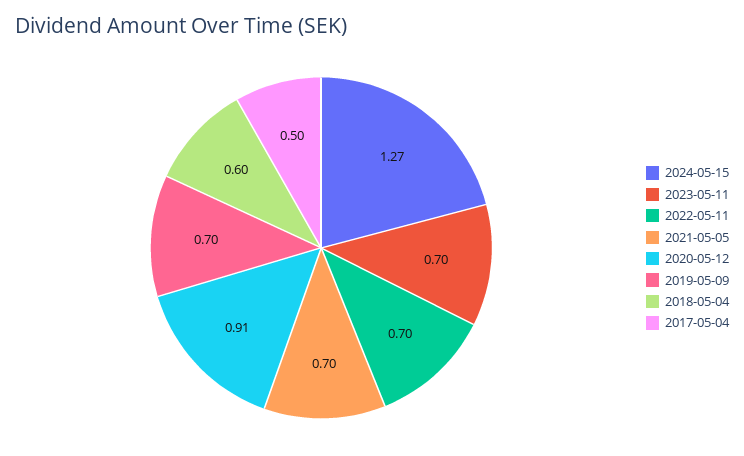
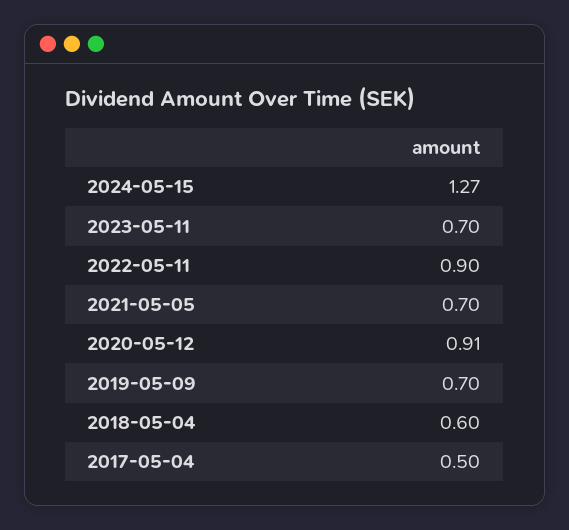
2022-05-11: 0.7 -> 0.9

